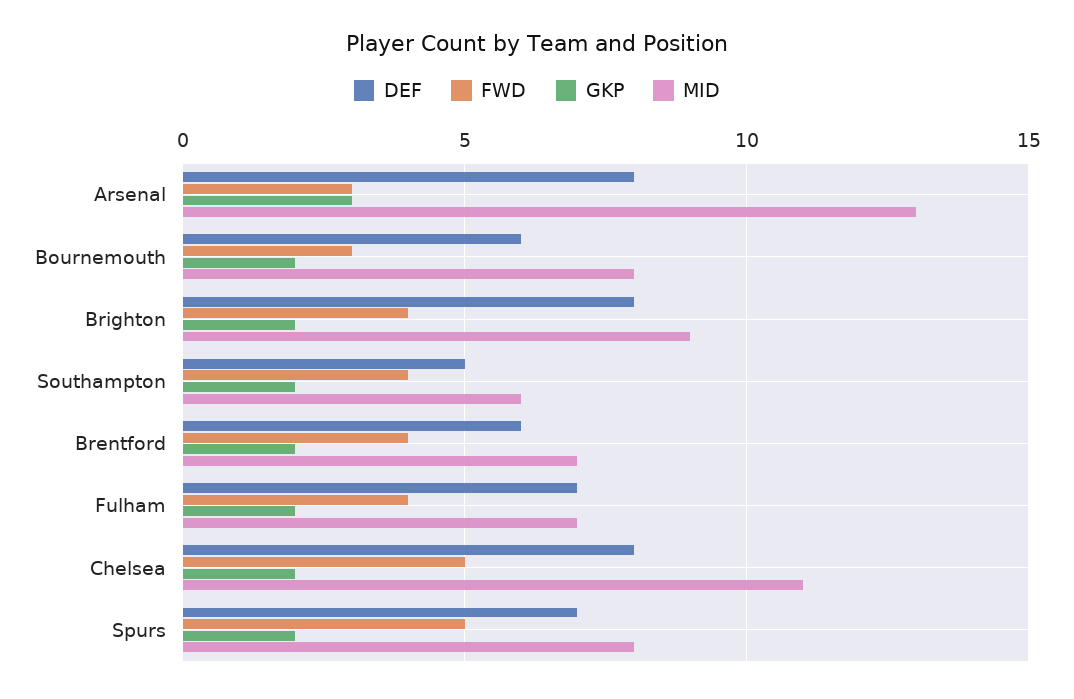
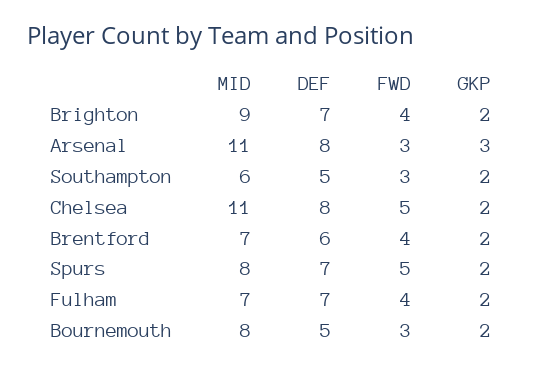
MID, Arsenal: 13 -> 11
DEF, Bournemouth: 6 -> 5
DEF, Brighton: 8 -> 7
FWD, Southampton: 4 -> 3

